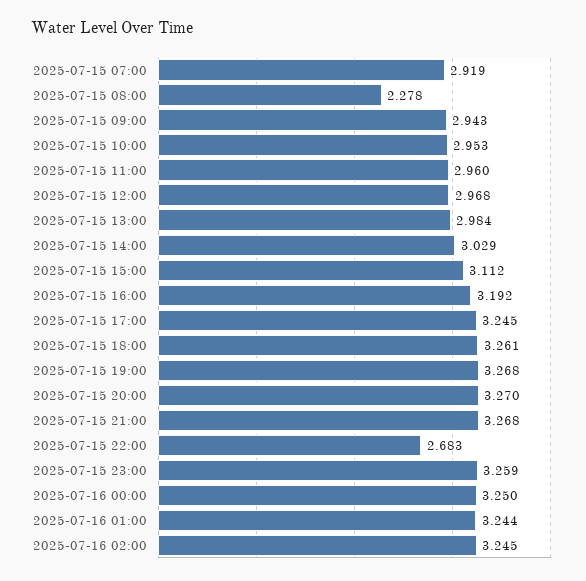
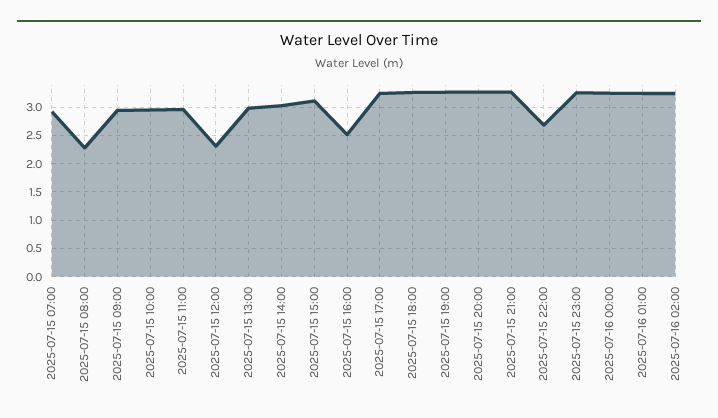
2025-07-15 12:00: 2.968 -> 2.25
2025-07-15 16:00: 3.192 -> 2.5

